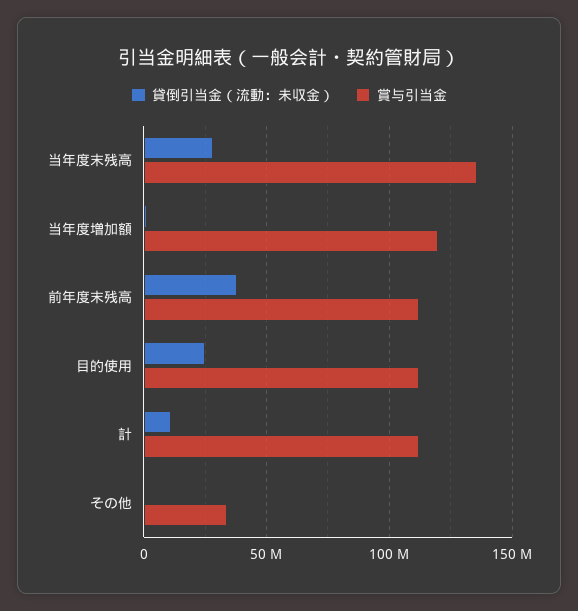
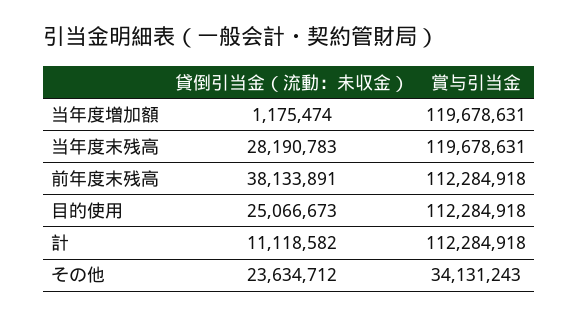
賞与引当金, 当年度末残高: 135000000 -> 119678631
貸倒引当金（流動：未収金）, その他: 0 -> 23634712

